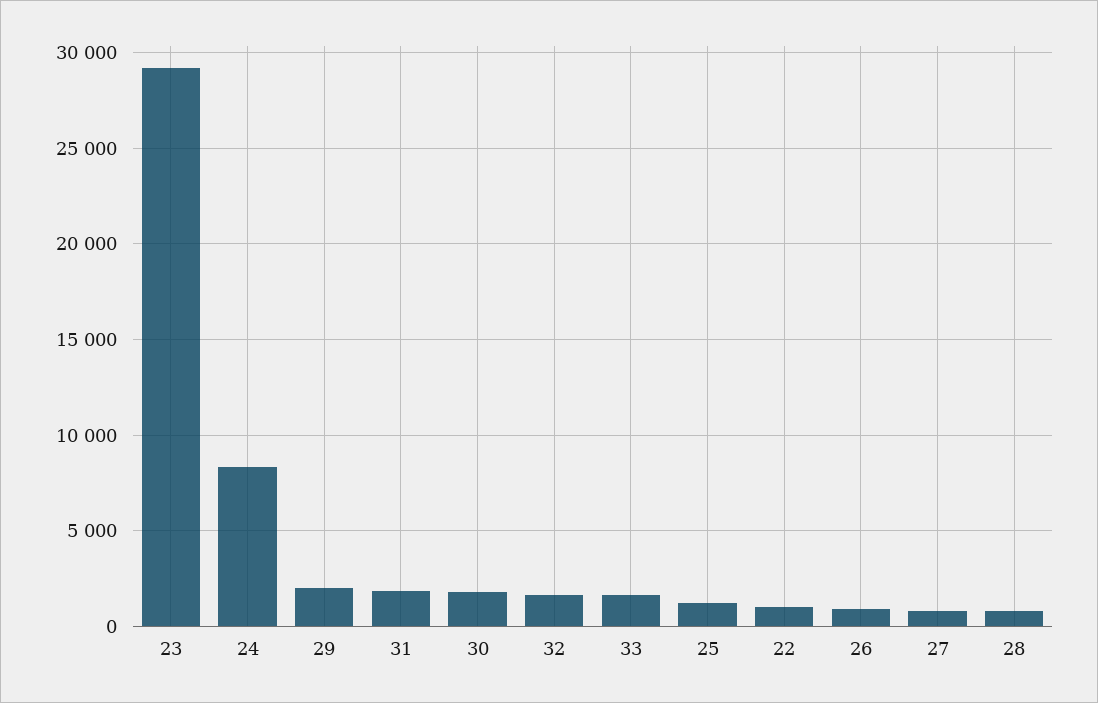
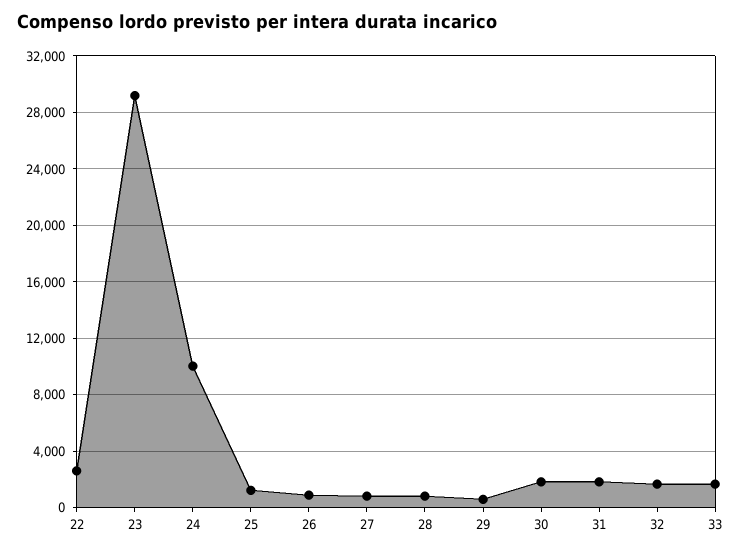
24: 8500 -> 10000
29: 2000 -> 500
22: 1000 -> 2500

